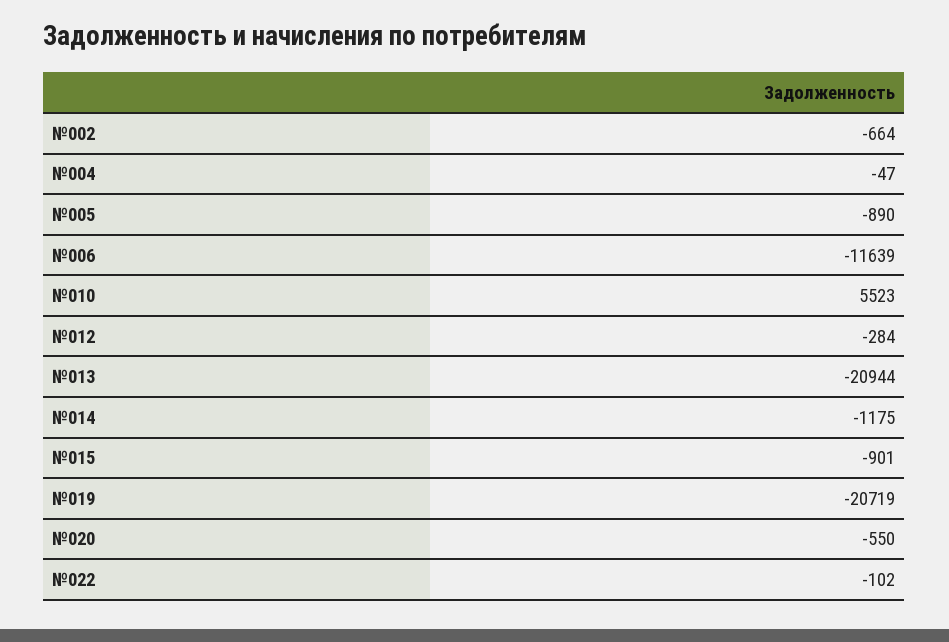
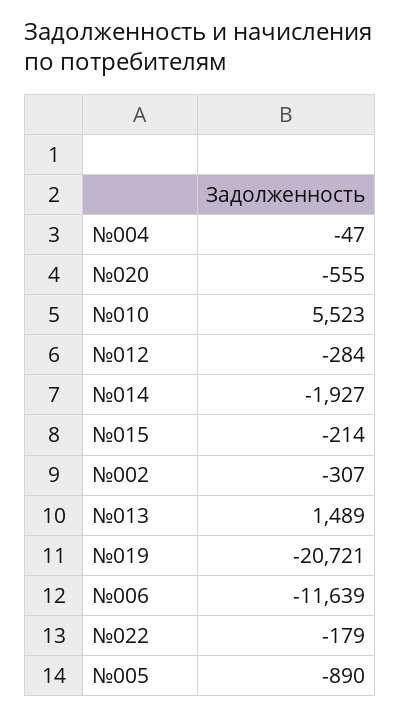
№002: -664 -> -307
№013: -20944 -> 1489
№014: -1175 -> -1927
№015: -901 -> -214
№019: -20719 -> -20721
№020: -550 -> -555
№022: -102 -> -179

